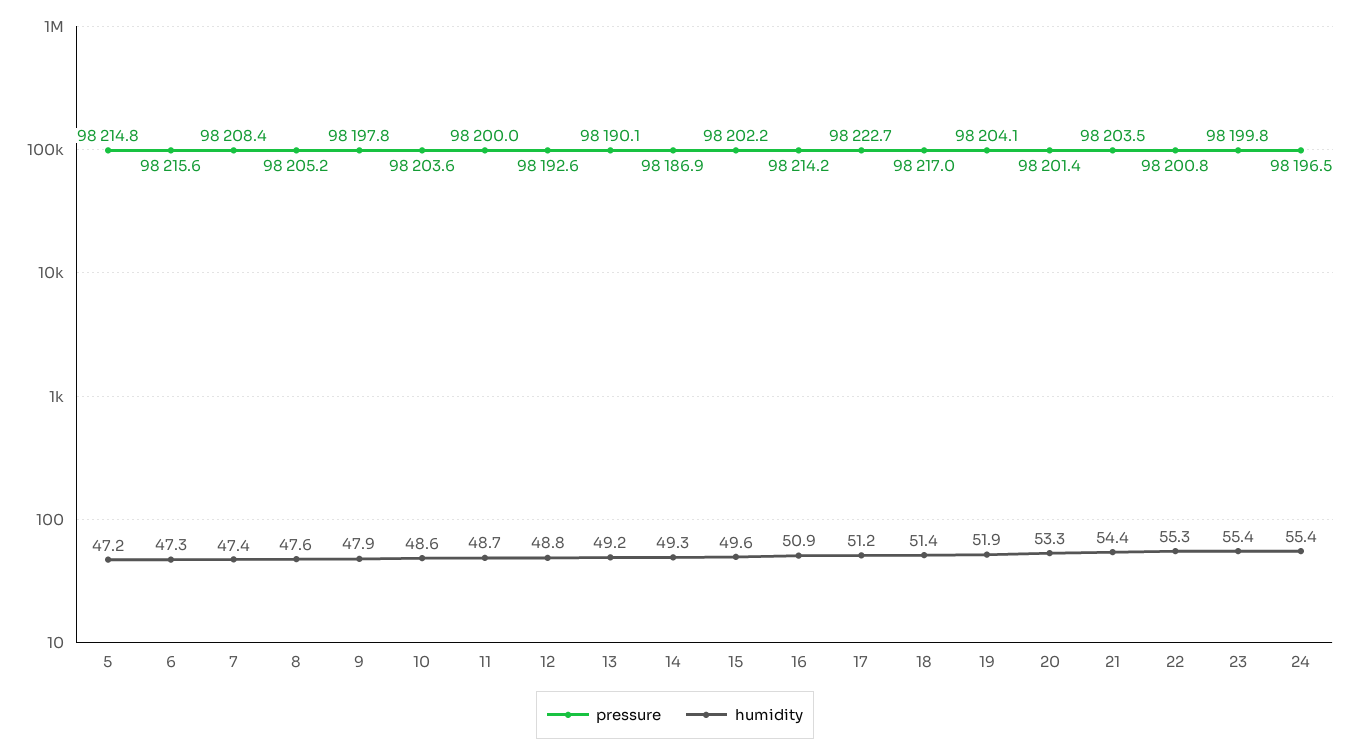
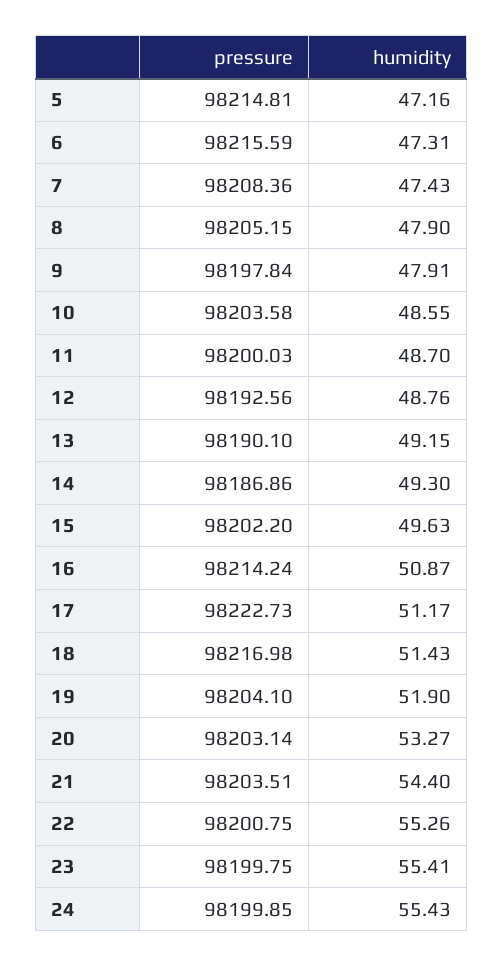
humidity, 8: 47.6 -> 47.9
pressure, 20: 98201.4 -> 98203.14
pressure, 24: 98196.5 -> 98199.85

